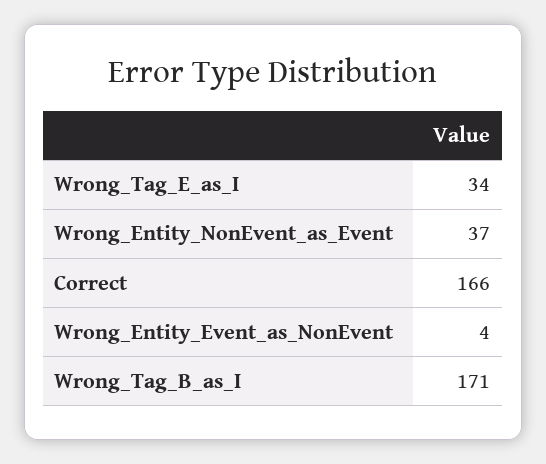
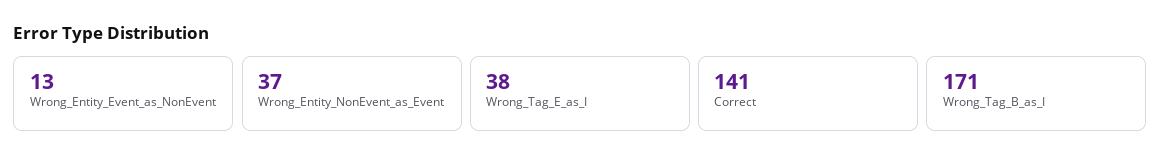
Wrong_Tag_E_as_I: 34 -> 38
Correct: 166 -> 141
Wrong_Entity_Event_as_NonEvent: 4 -> 13

